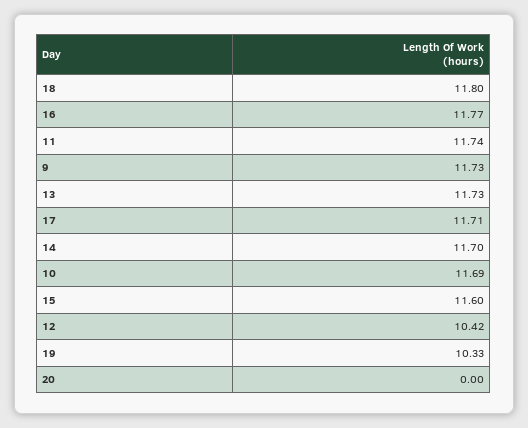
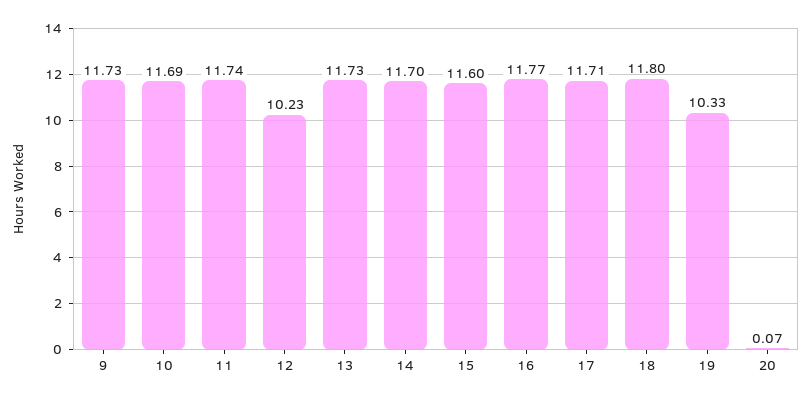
12: 10.42 -> 10.23
20: 0 -> 0.07

